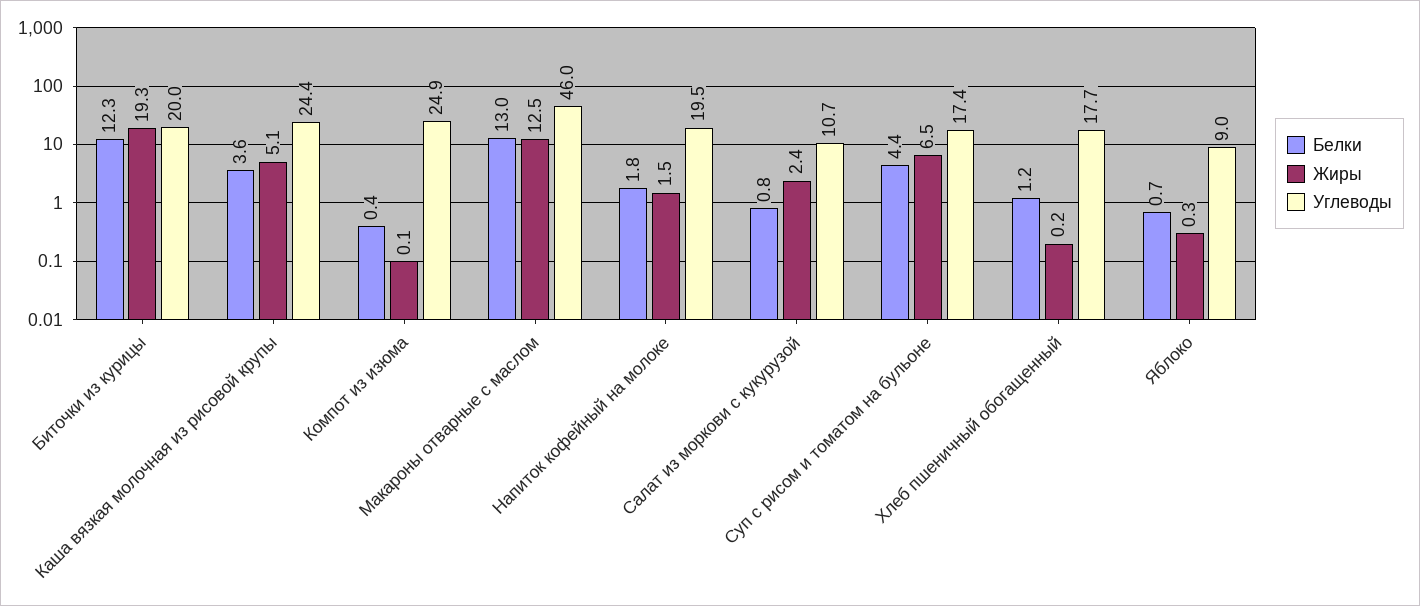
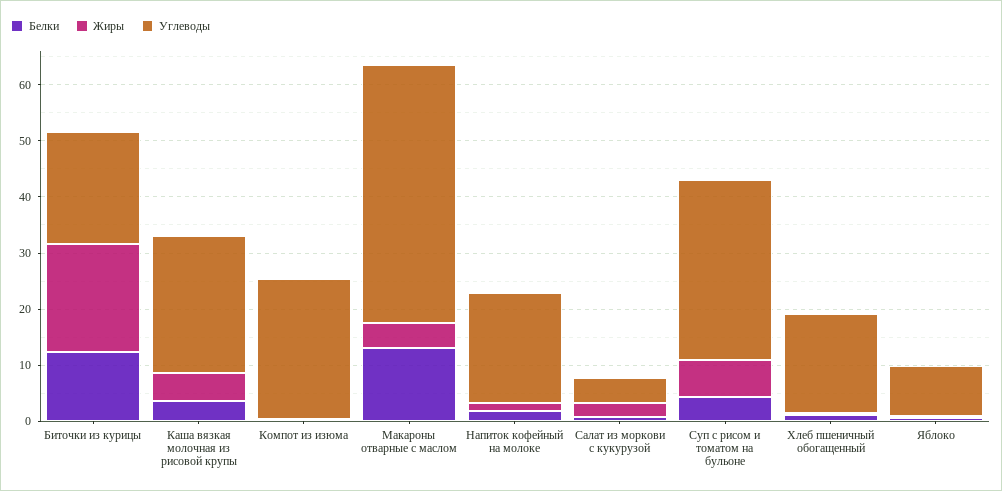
Жиры, Макароны отварные с маслом: 12.5 -> 4
Углеводы, Салат из моркови с кукурузой: 10.7 -> 4
Углеводы, Суп с рисом и томатом на бульоне: 17.4 -> 32

